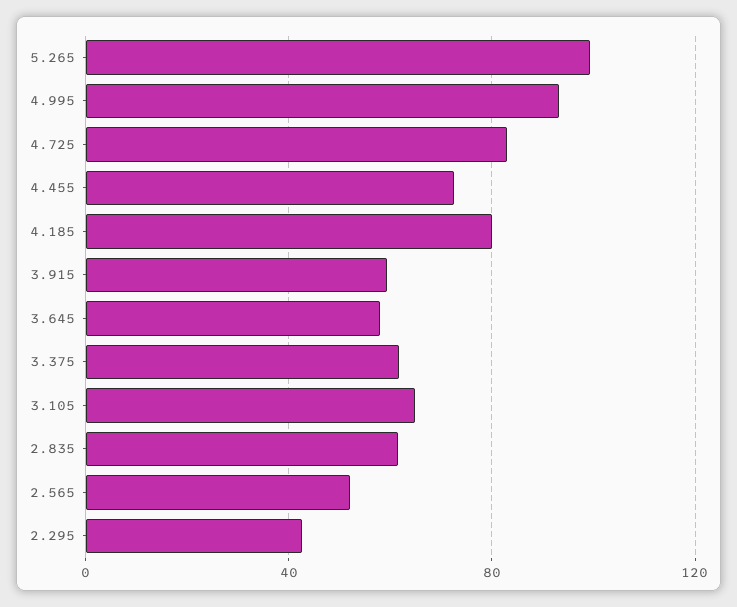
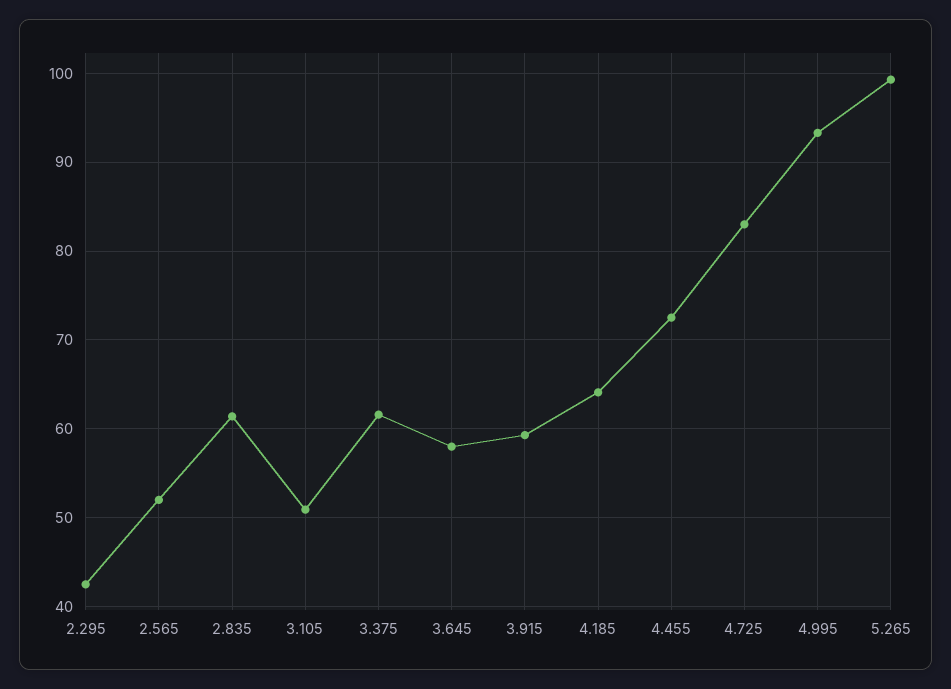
4.185: 80 -> 64
3.105: 65 -> 51

